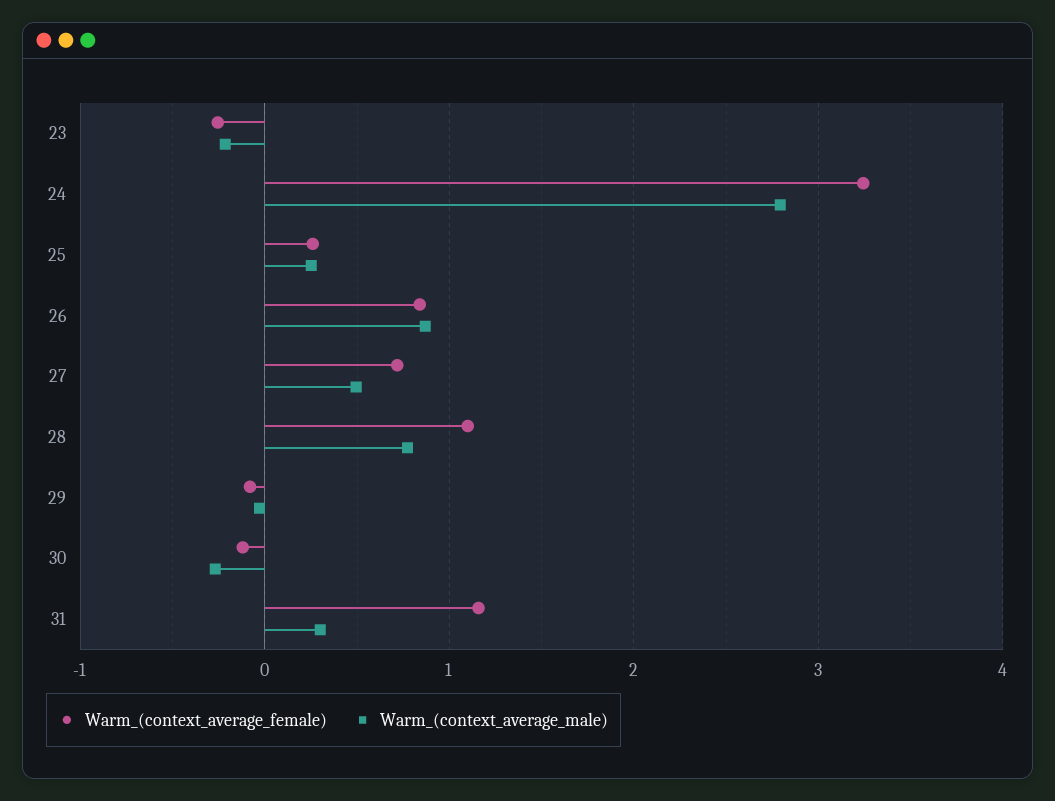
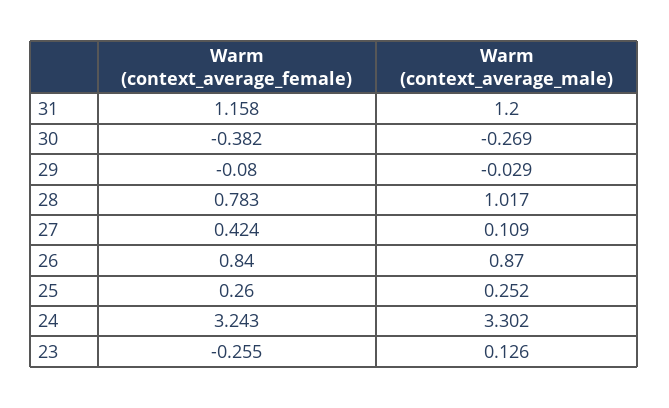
Warm_(context_average_male), 23: -0.2 -> 0.126
Warm_(context_average_male), 24: 2.8 -> 3.302
Warm_(context_average_female), 27: 0.7 -> 0.424
Warm_(context_average_male), 27: 0.5 -> 0.109
Warm_(context_average_female), 28: 1.1 -> 0.783
Warm_(context_average_male), 28: 0.8 -> 1.017
Warm_(context_average_female), 30: -0.1 -> -0.382
Warm_(context_average_male), 31: 0.3 -> 1.2

